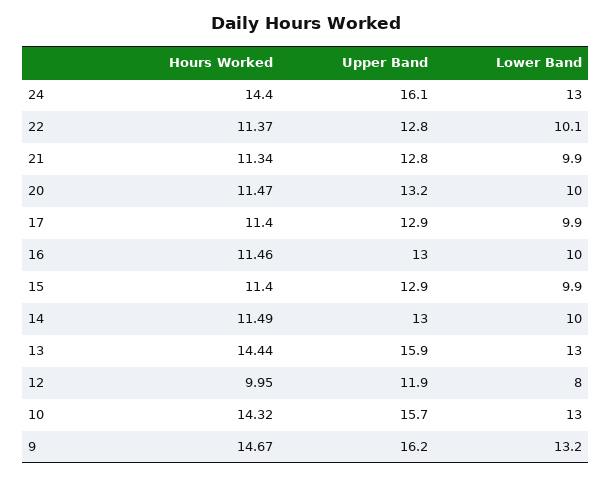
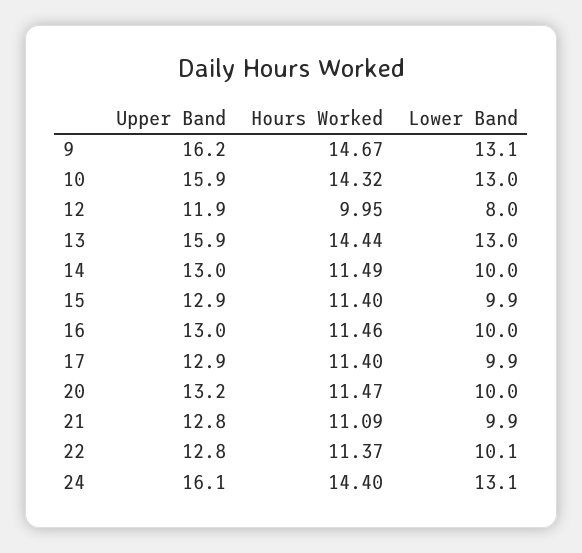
Lower Band, 24: 13 -> 13.1
Hours Worked, 21: 11.34 -> 11.09
Upper Band, 10: 15.7 -> 15.9
Lower Band, 9: 13.2 -> 13.1

